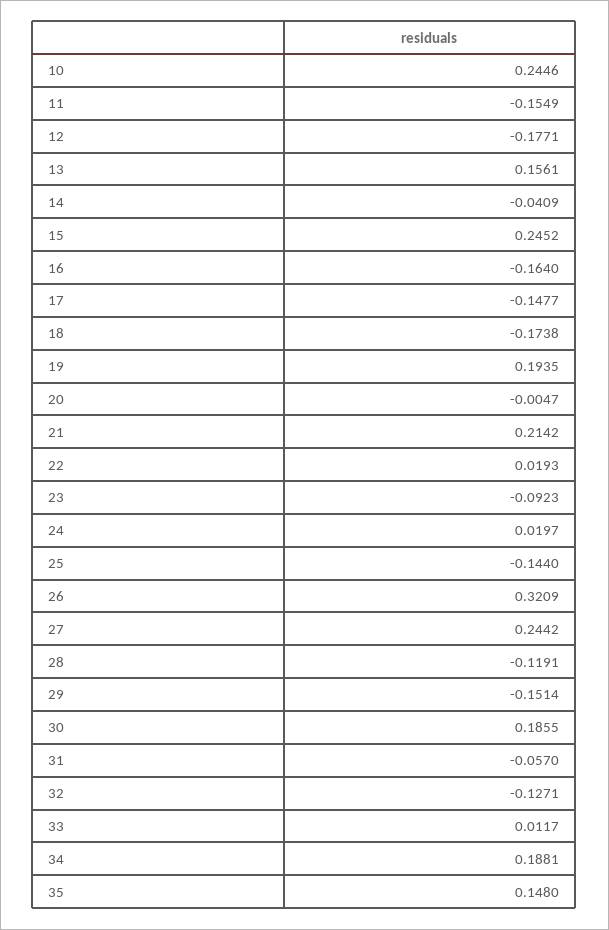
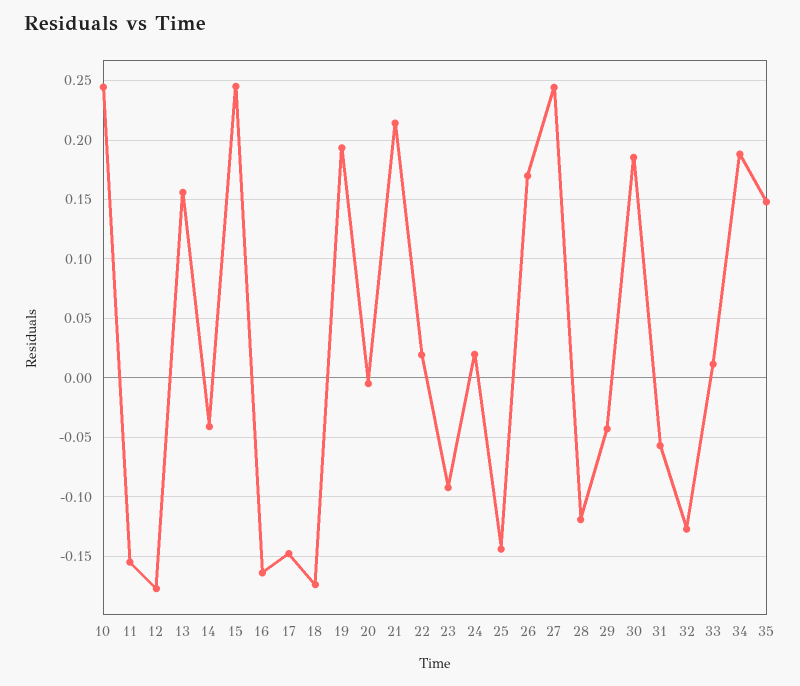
26: 0.3209 -> 0.17
29: -0.1514 -> -0.04

